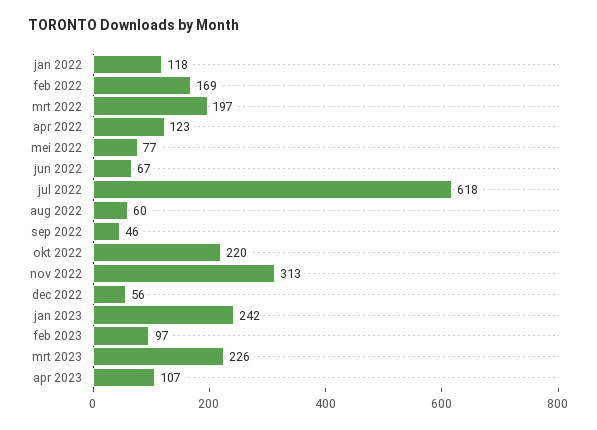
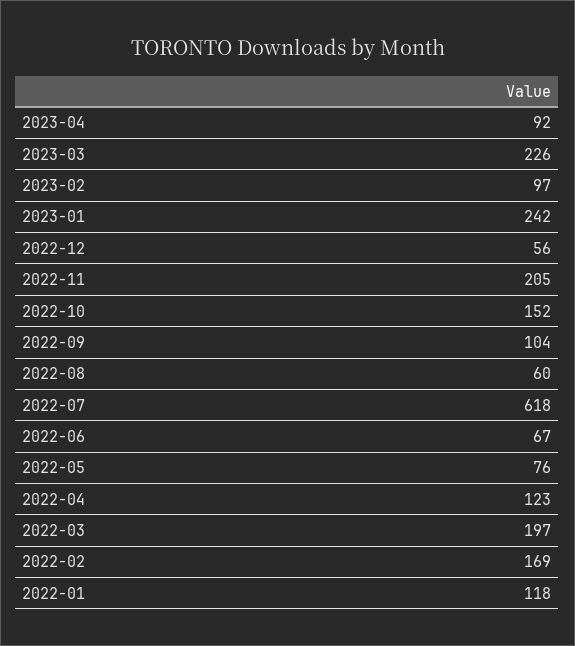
mei 2022: 77 -> 76
sep 2022: 46 -> 104
okt 2022: 220 -> 152
nov 2022: 313 -> 205
apr 2023: 107 -> 92

